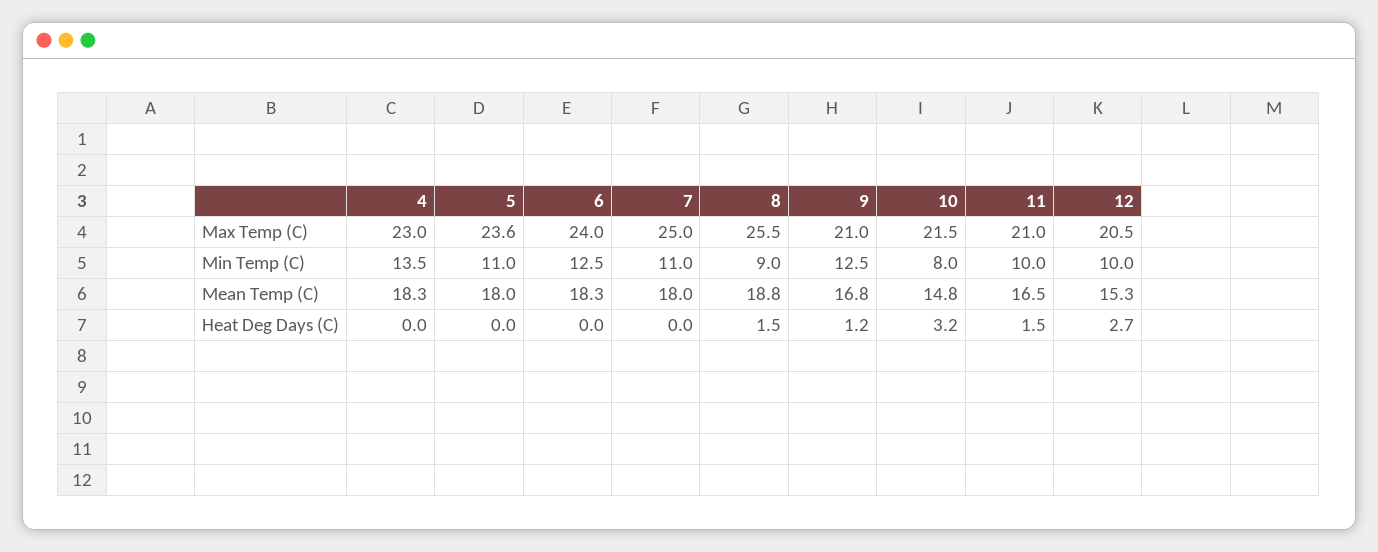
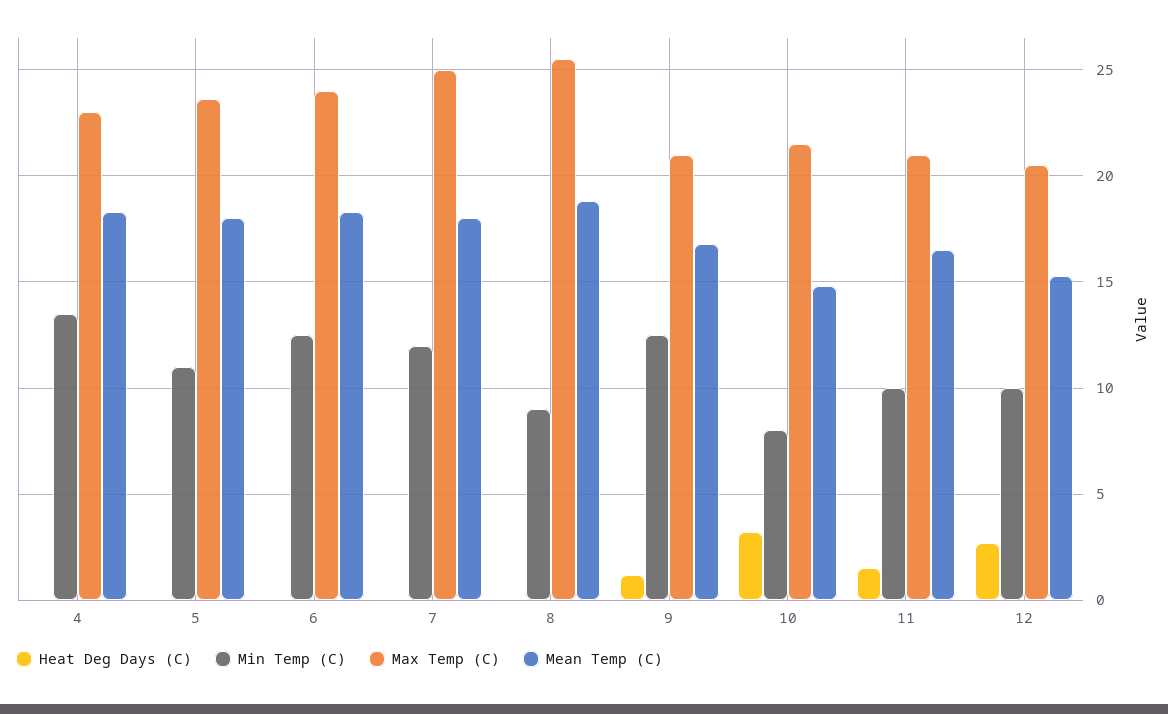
Min Temp (C), 7: 11 -> 12
Heat Deg Days (C), 8: 1.5 -> 0

